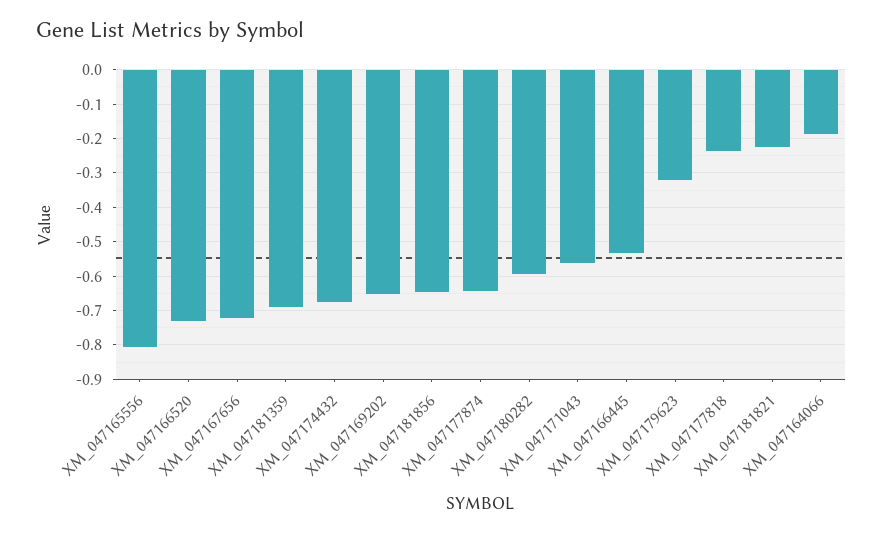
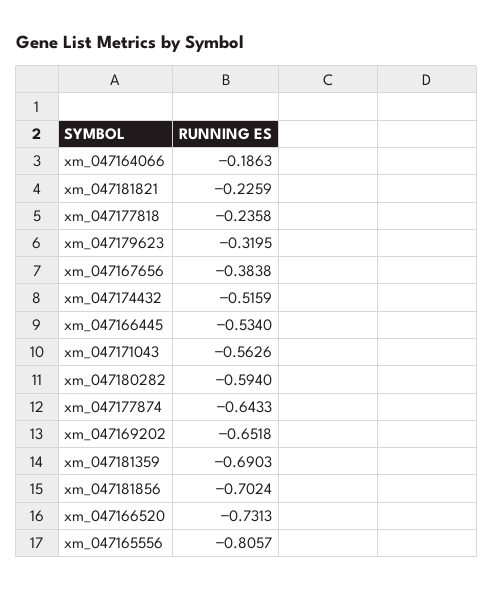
XM_047167656: -0.72 -> -0.3838
XM_047174432: -0.68 -> -0.5159
XM_047181856: -0.64 -> -0.7024

